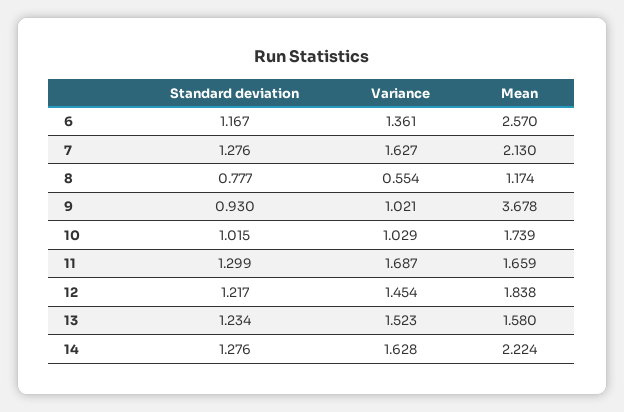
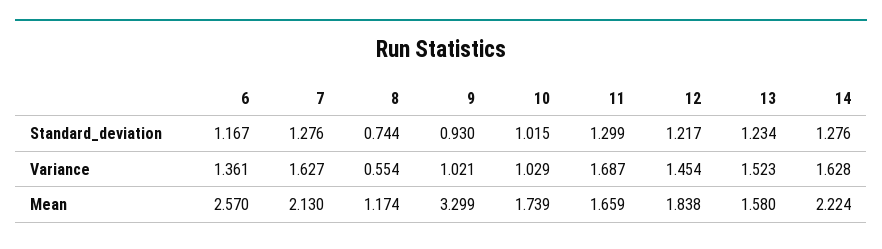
Standard deviation, 8: 0.777 -> 0.744
Mean, 9: 3.678 -> 3.299

